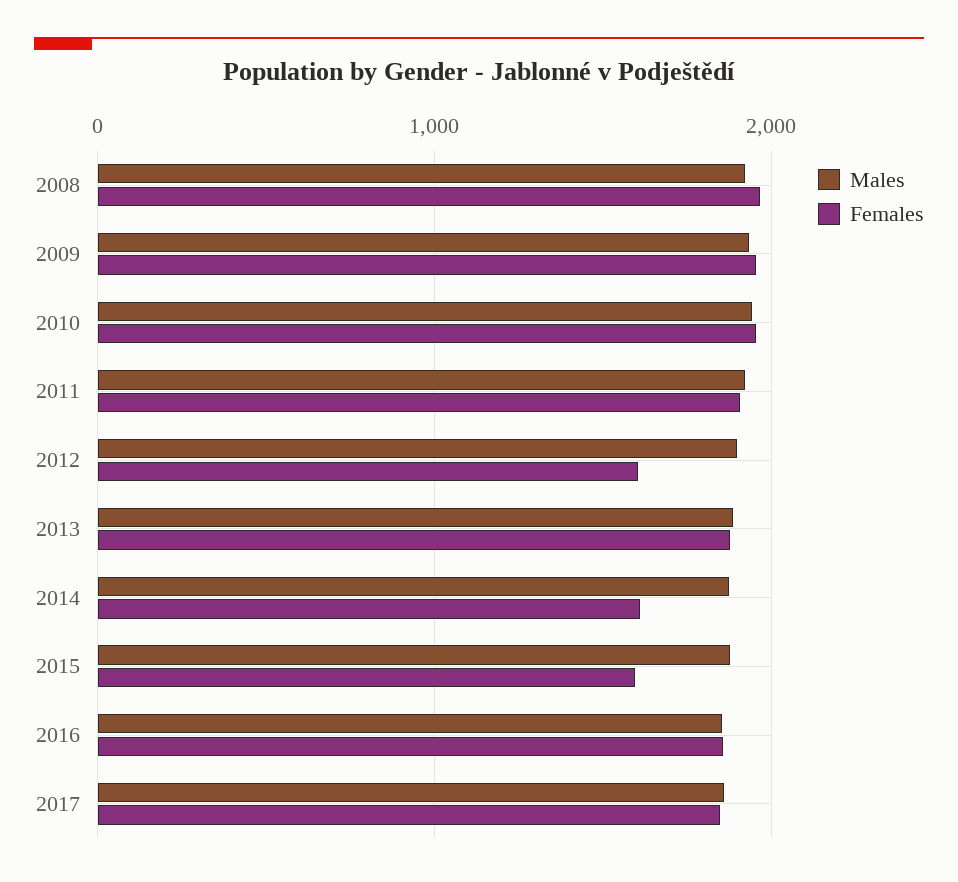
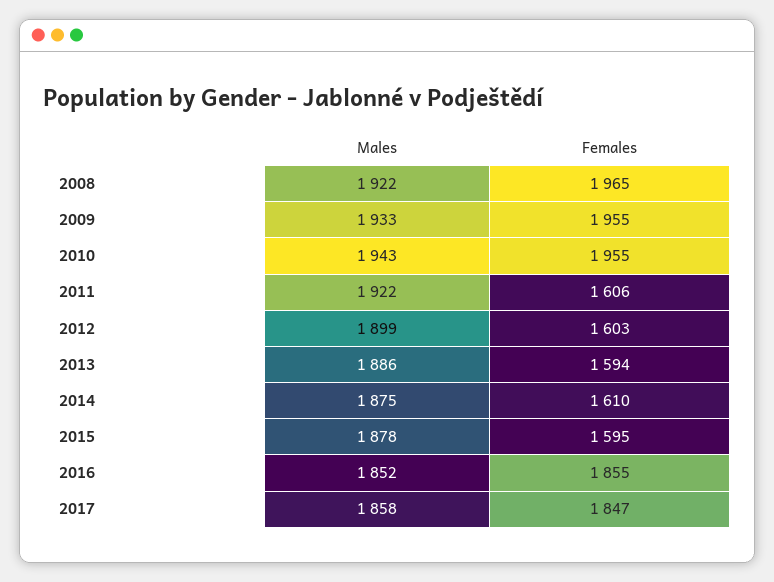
Females, 2011: 1900 -> 1606
Females, 2013: 1900 -> 1594

